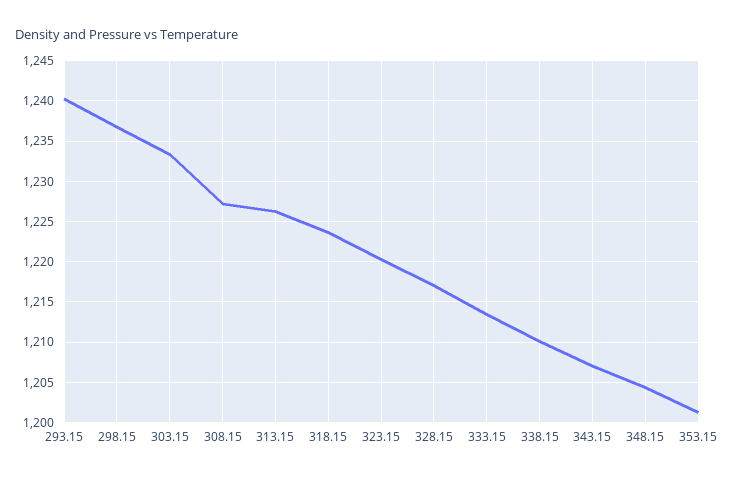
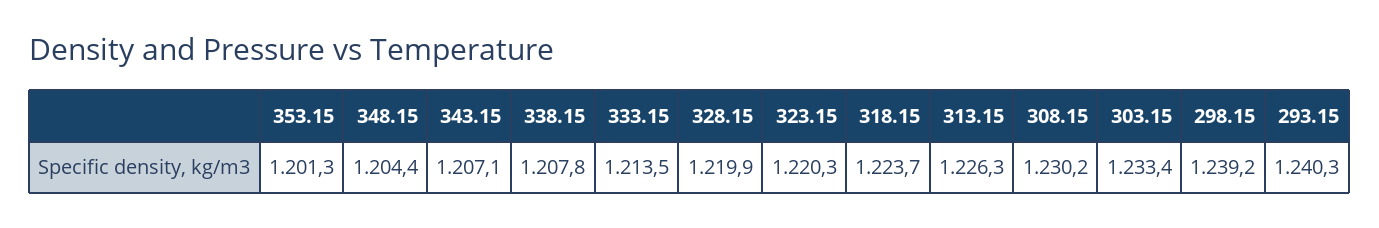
298.15: 1237 -> 1239.2
308.15: 1227 -> 1230.2
328.15: 1217 -> 1219.9
338.15: 1210 -> 1207.8

